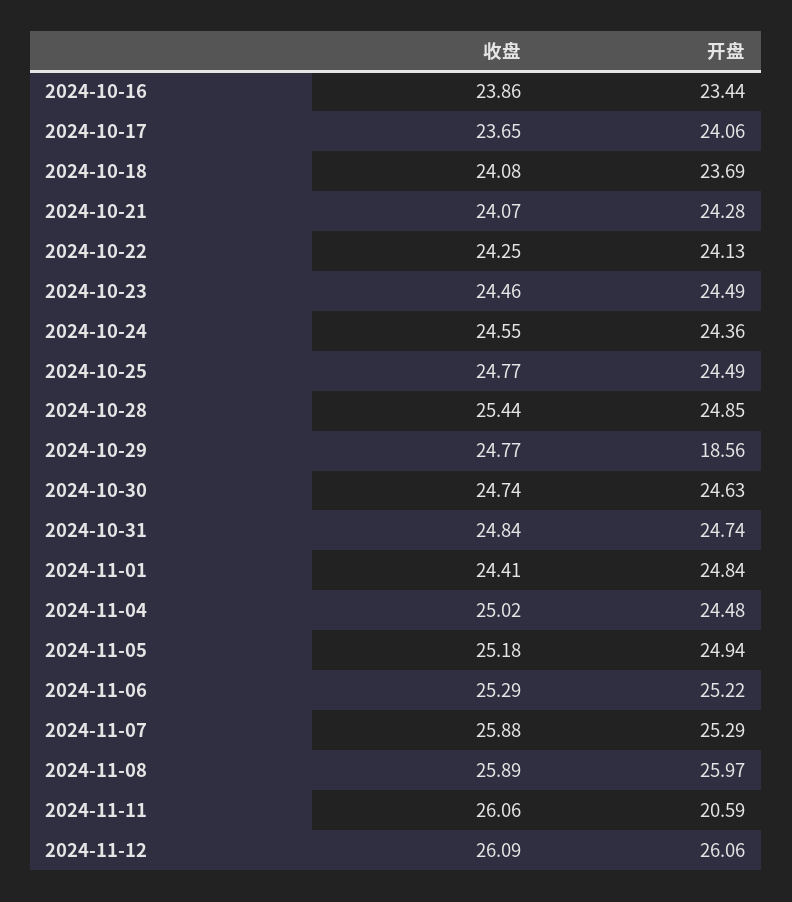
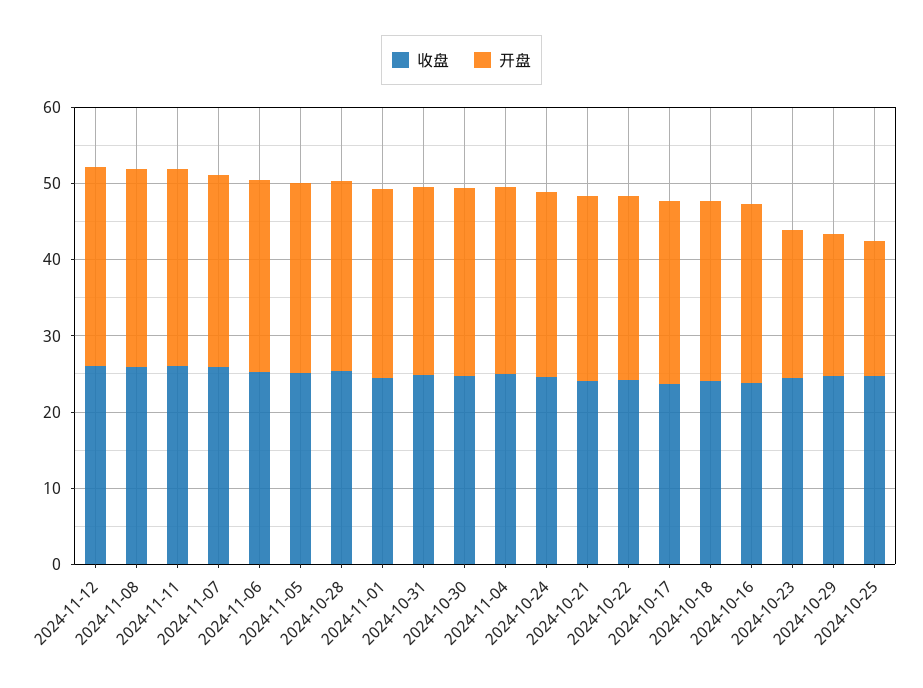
开盘, 2024-10-23: 24.49 -> 20
开盘, 2024-10-25: 24.49 -> 18
开盘, 2024-11-11: 20.59 -> 26

